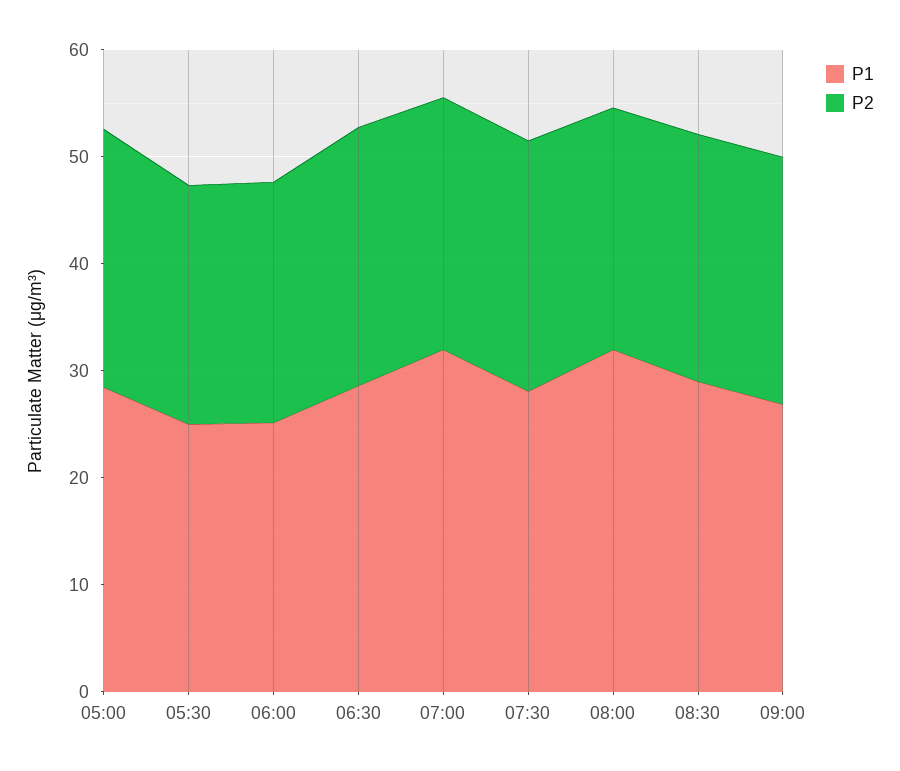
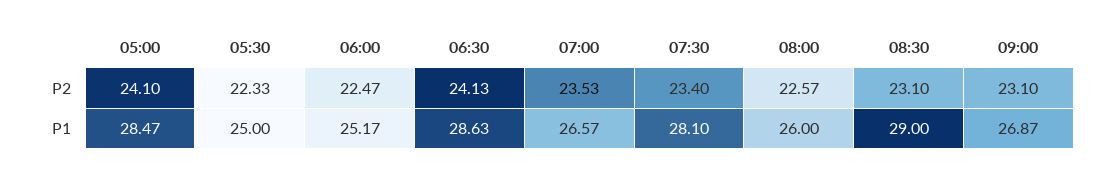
P1, 07:00: 32 -> 26.57
P1, 08:00: 32 -> 26

